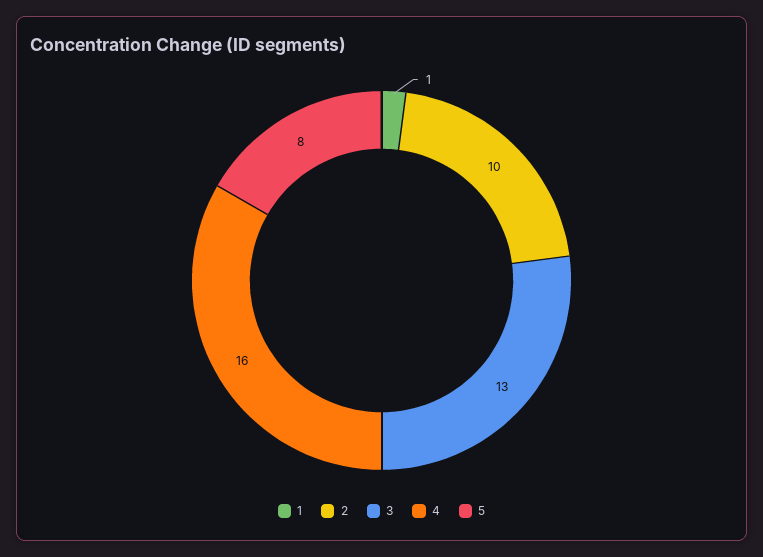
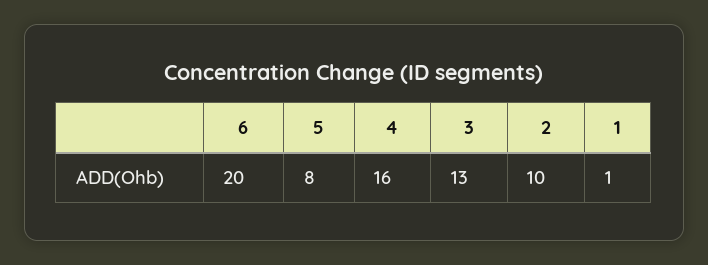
6: none -> 20

